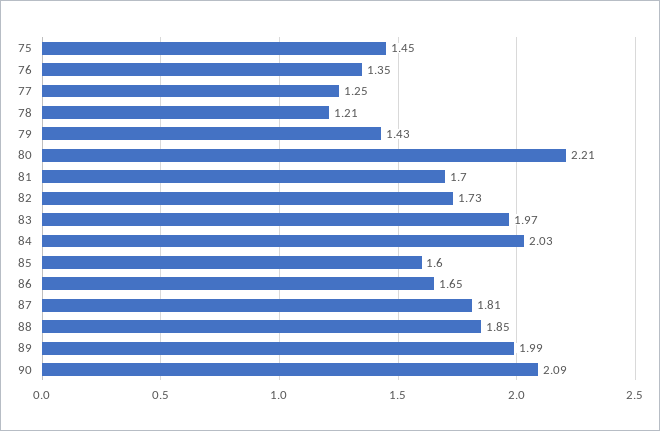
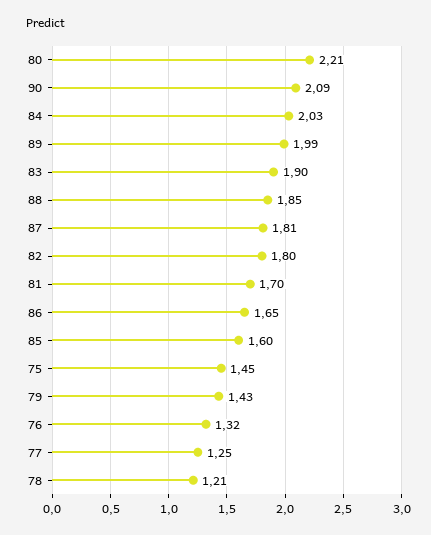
76: 1.35 -> 1.32
82: 1.73 -> 1.8
83: 1.97 -> 1.9

